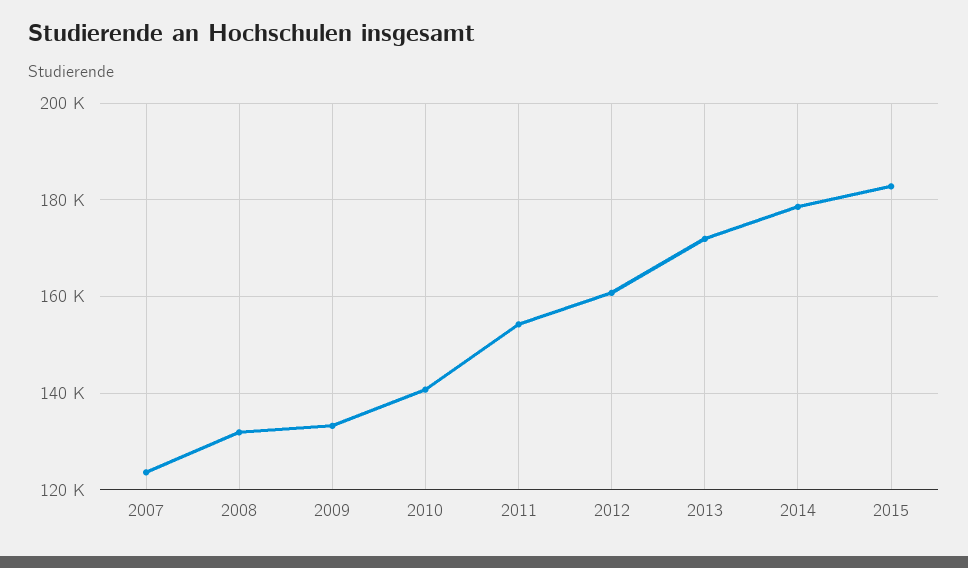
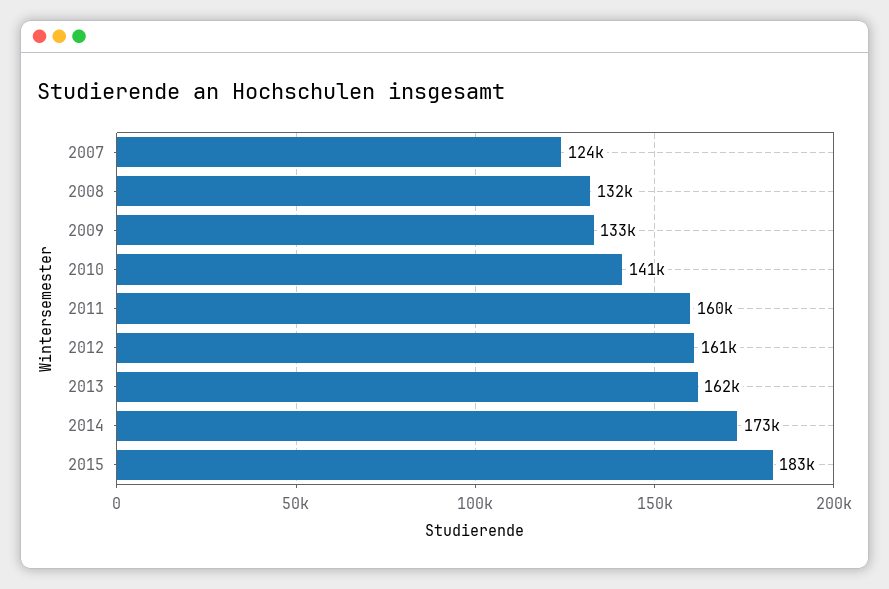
2011: 154000 -> 160000
2013: 172000 -> 162000
2014: 178000 -> 173000

